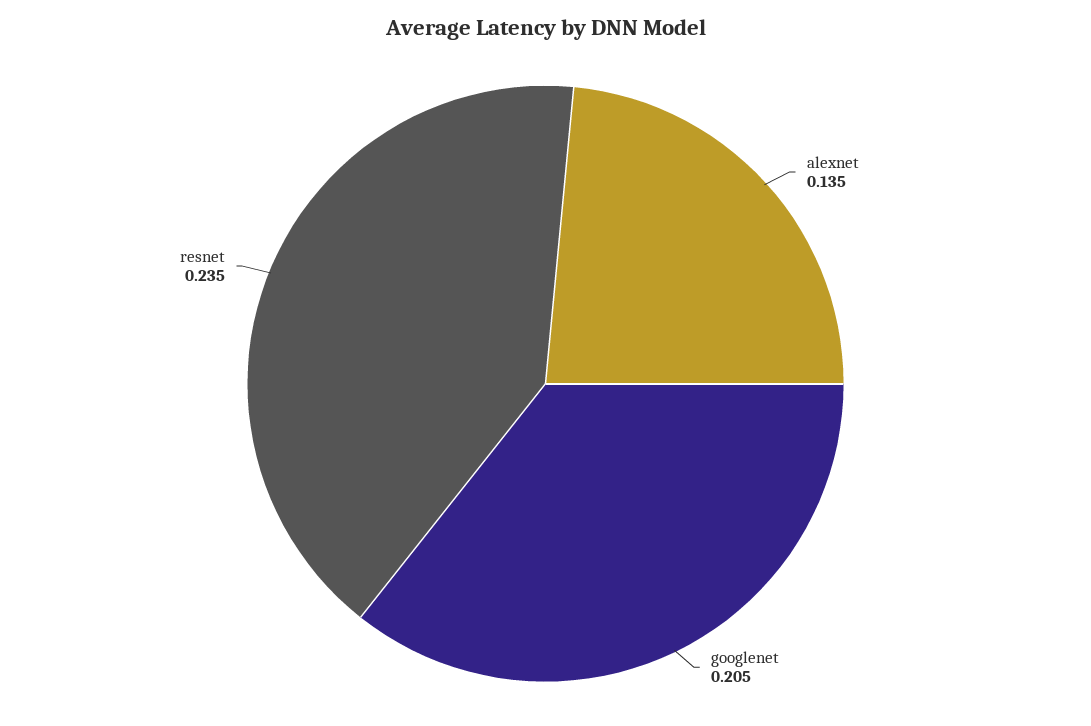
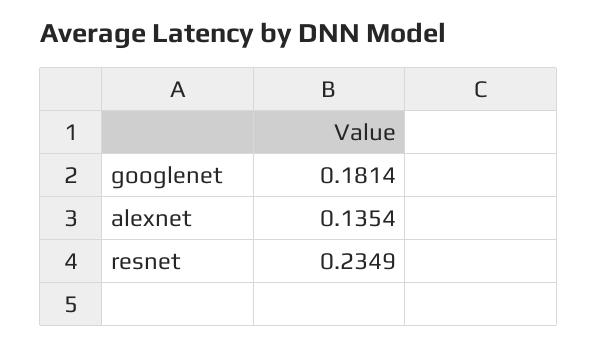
googlenet: 0.205 -> 0.1814

